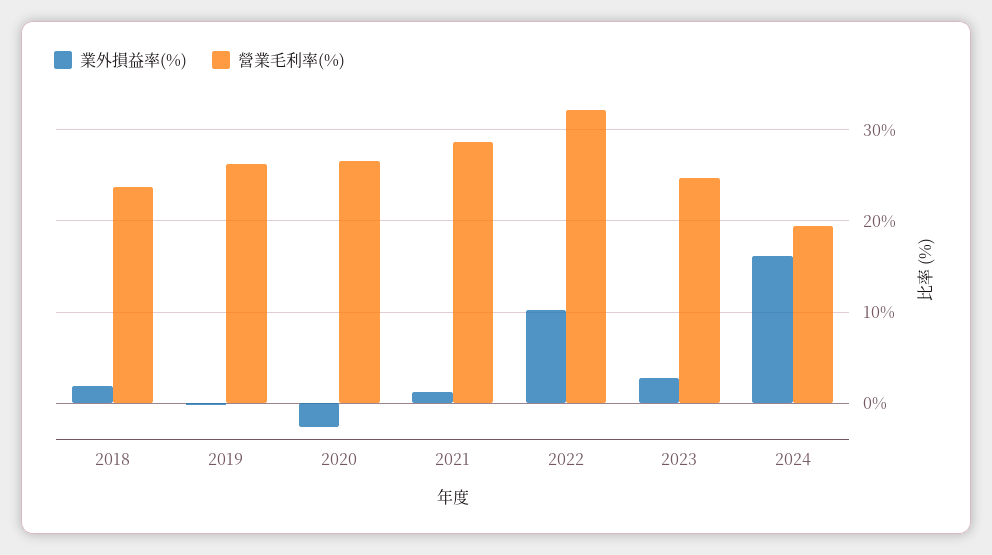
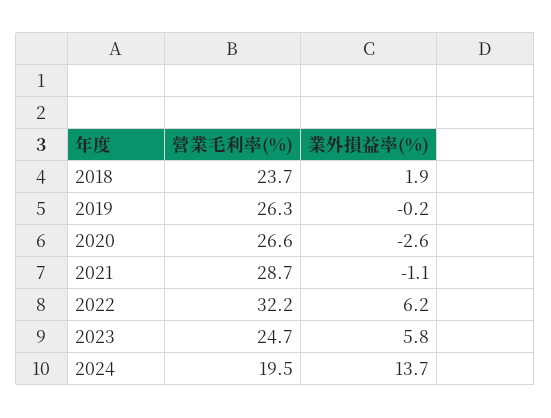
業外損益率(%), 2021: 1 -> -1.1
業外損益率(%), 2022: 10 -> 6.2
業外損益率(%), 2023: 3 -> 5.8
業外損益率(%), 2024: 16 -> 13.7

